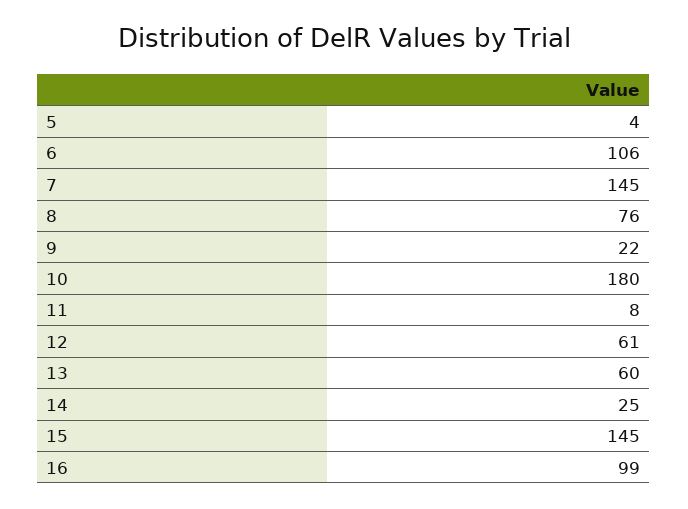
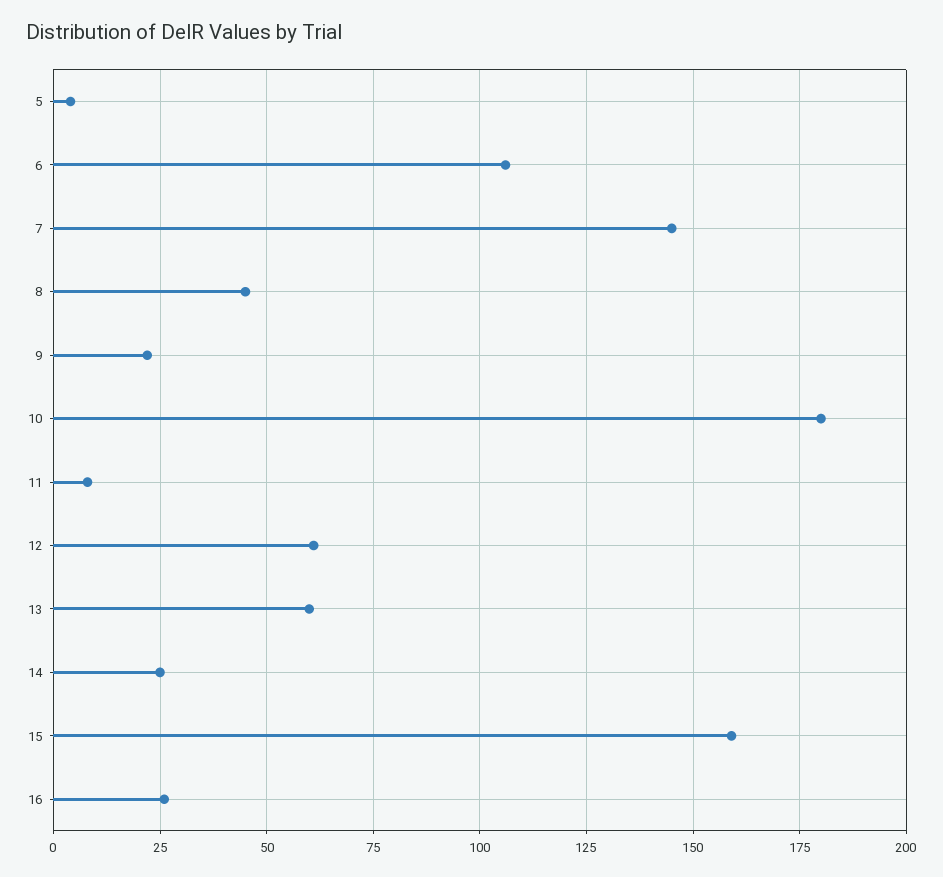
8: 76 -> 45
15: 145 -> 160
16: 99 -> 25

